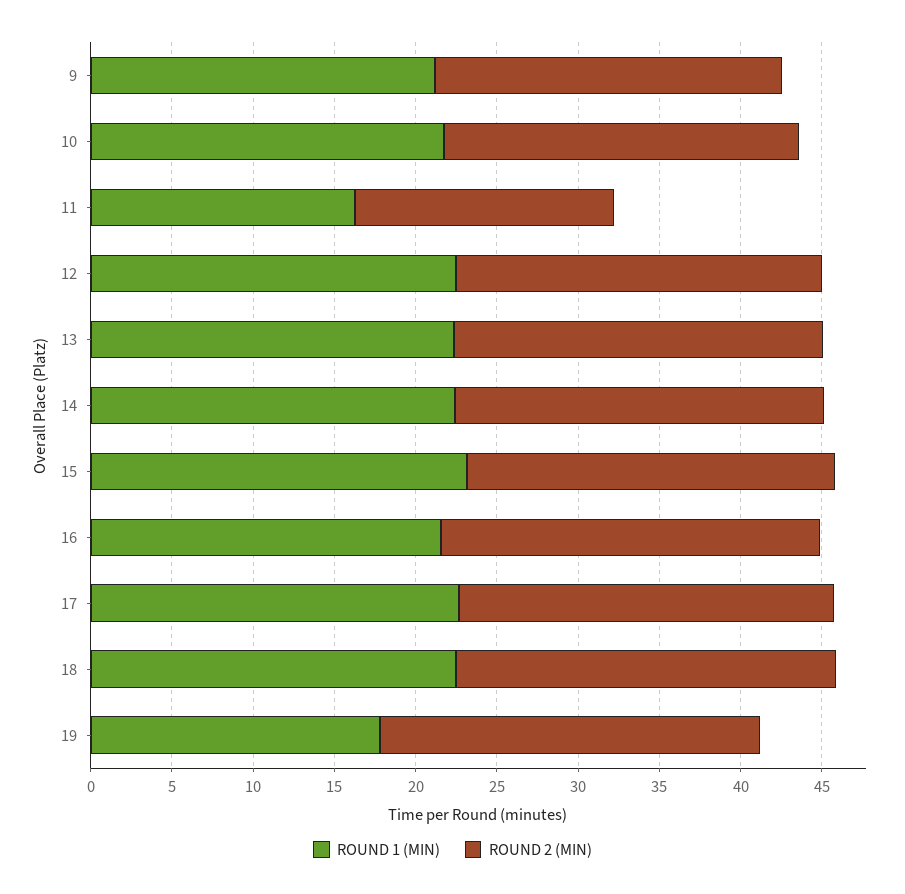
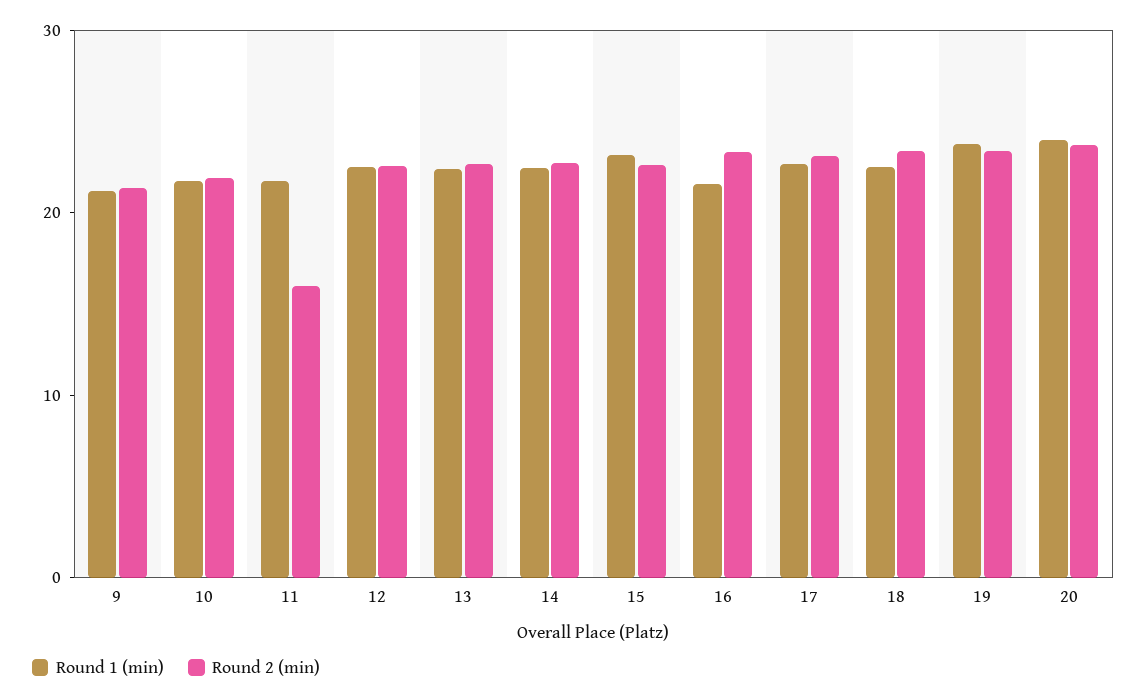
ROUND 1 (MIN), 11: 16 -> 22
ROUND 1 (MIN), 19: 18 -> 24
ROUND 1 (MIN), 20: none -> 24
ROUND 2 (MIN), 20: none -> 24

